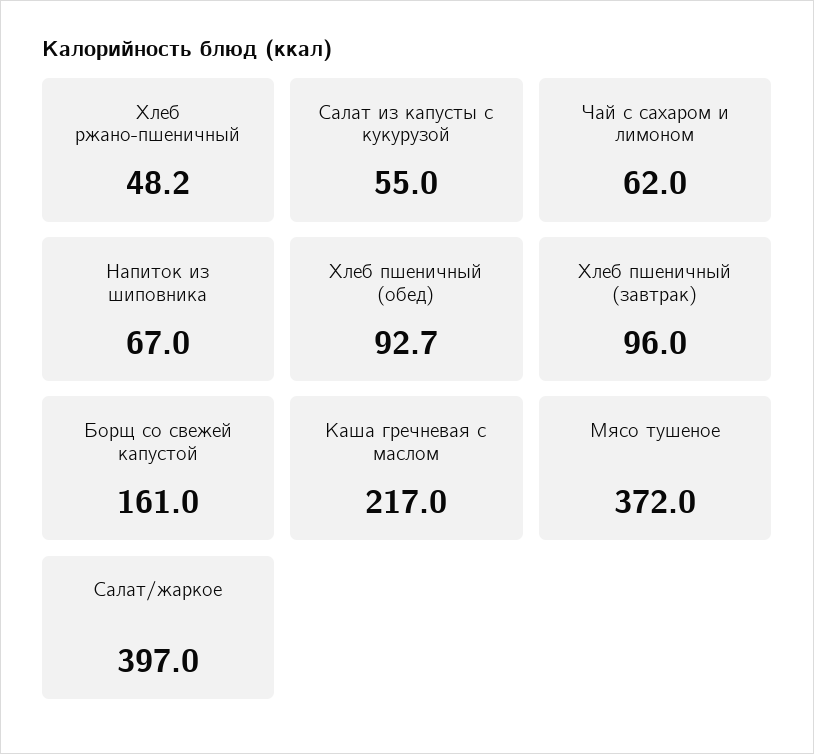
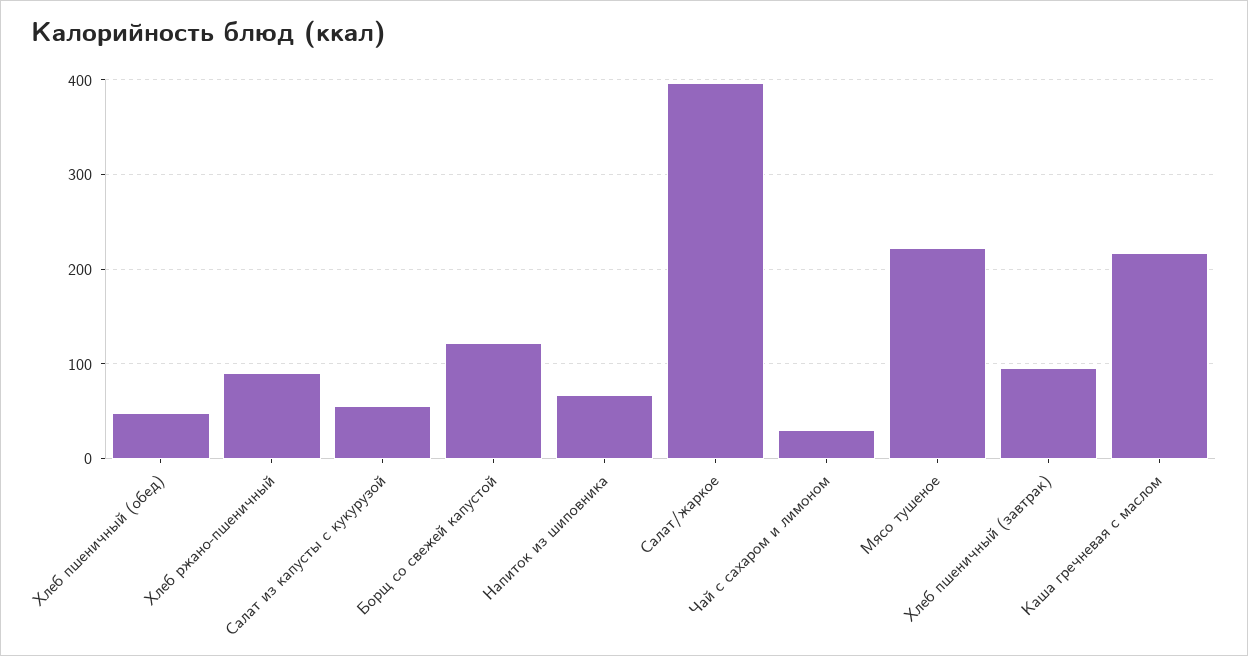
Хлеб ржано-пшеничный: 48.2 -> 90
Чай с сахаром и лимоном: 62 -> 30
Хлеб пшеничный (обед): 92.7 -> 50
Борщ со свежей капустой: 161 -> 120
Мясо тушеное: 372 -> 220

